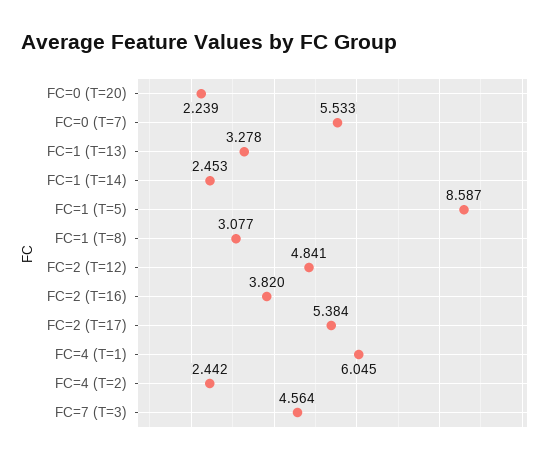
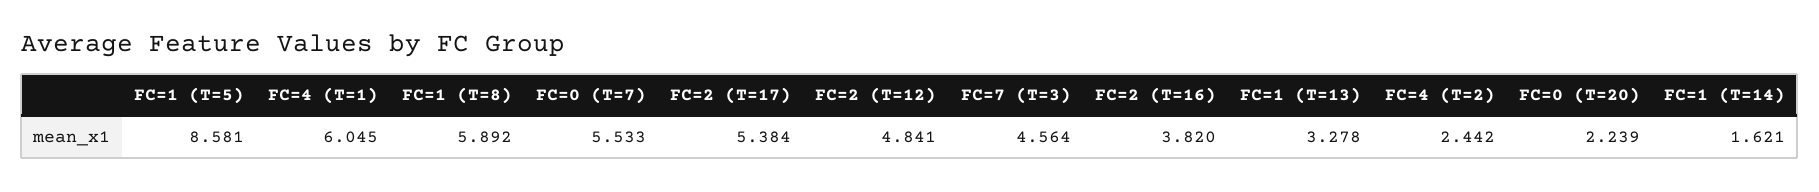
FC=1 (T=14): 2.453 -> 1.621
FC=1 (T=5): 8.587 -> 8.581
FC=1 (T=8): 3.077 -> 5.892

